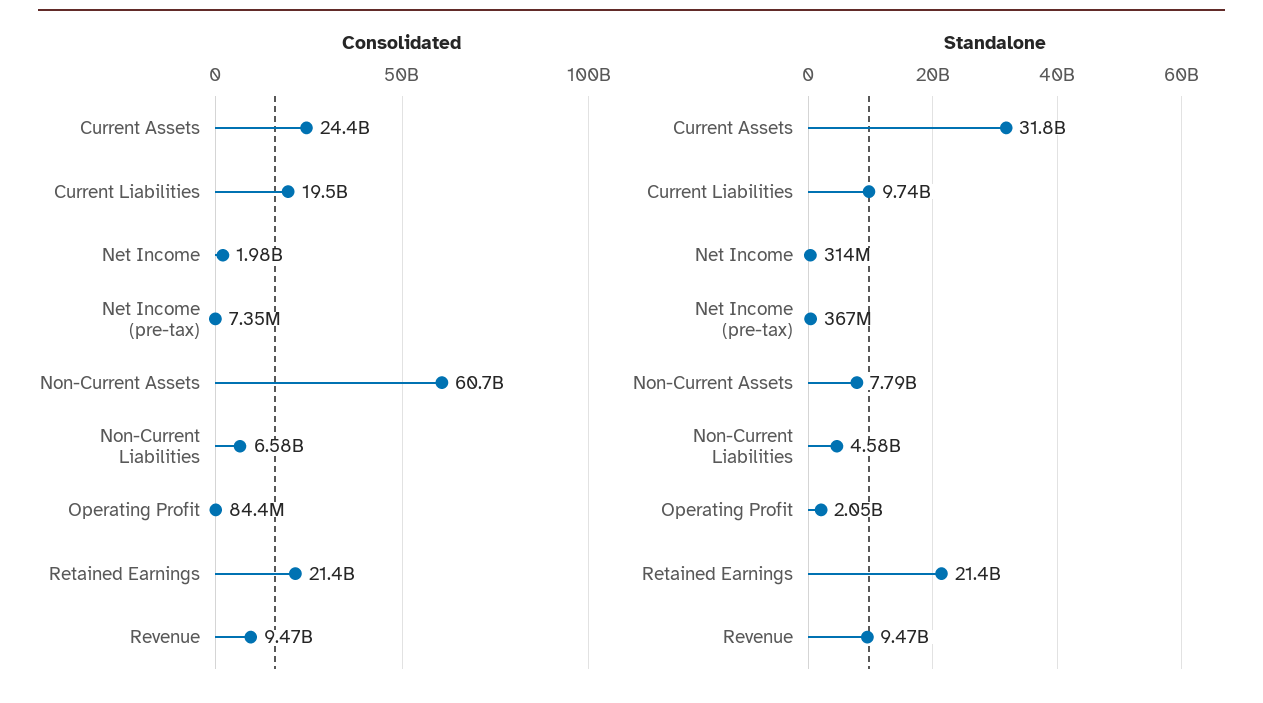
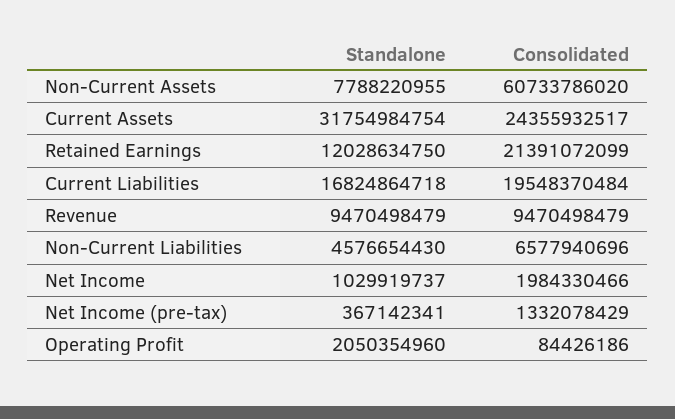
Consolidated, Net Income (pre-tax): 7350000 -> 1332078429
Standalone, Current Liabilities: 9740000000 -> 16824864718
Standalone, Net Income: 314000000 -> 1029919737
Standalone, Retained Earnings: 21400000000 -> 12028634750

